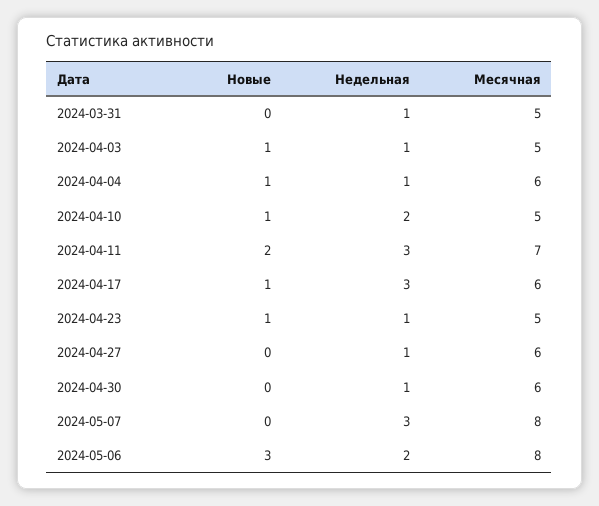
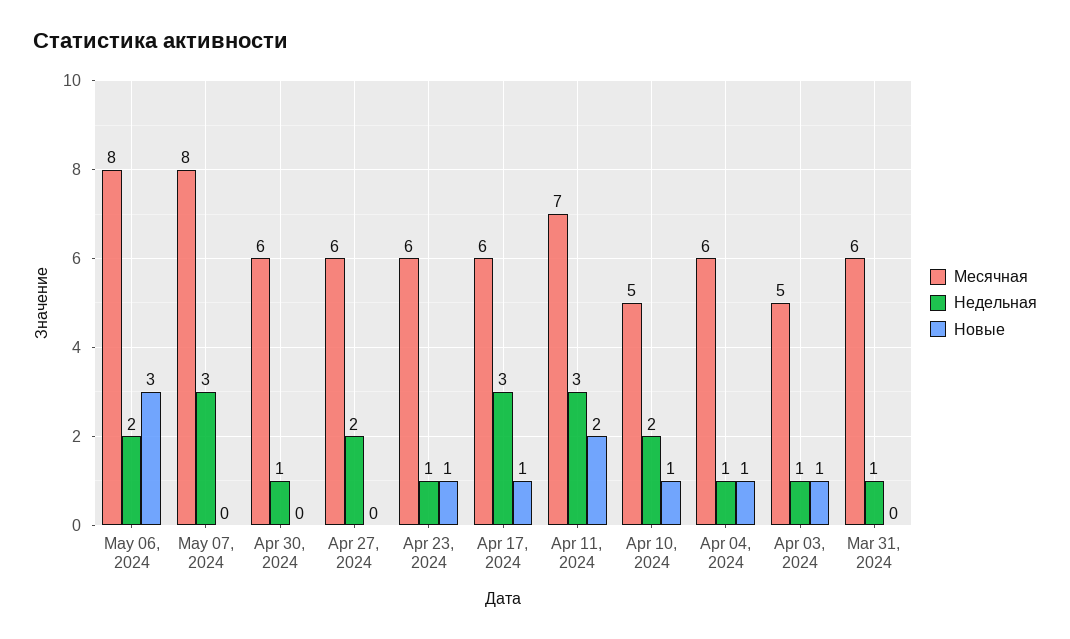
Месячная, 2024-03-31: 5 -> 6
Месячная, 2024-04-23: 5 -> 6
Недельная, 2024-04-27: 1 -> 2

